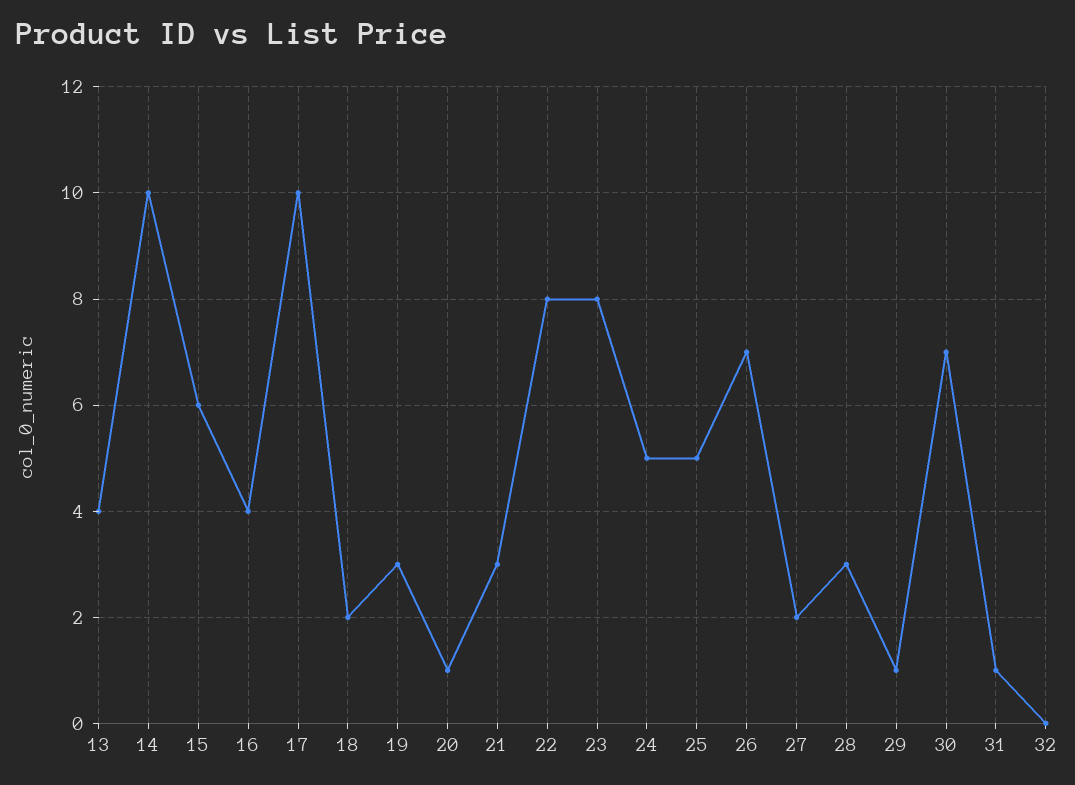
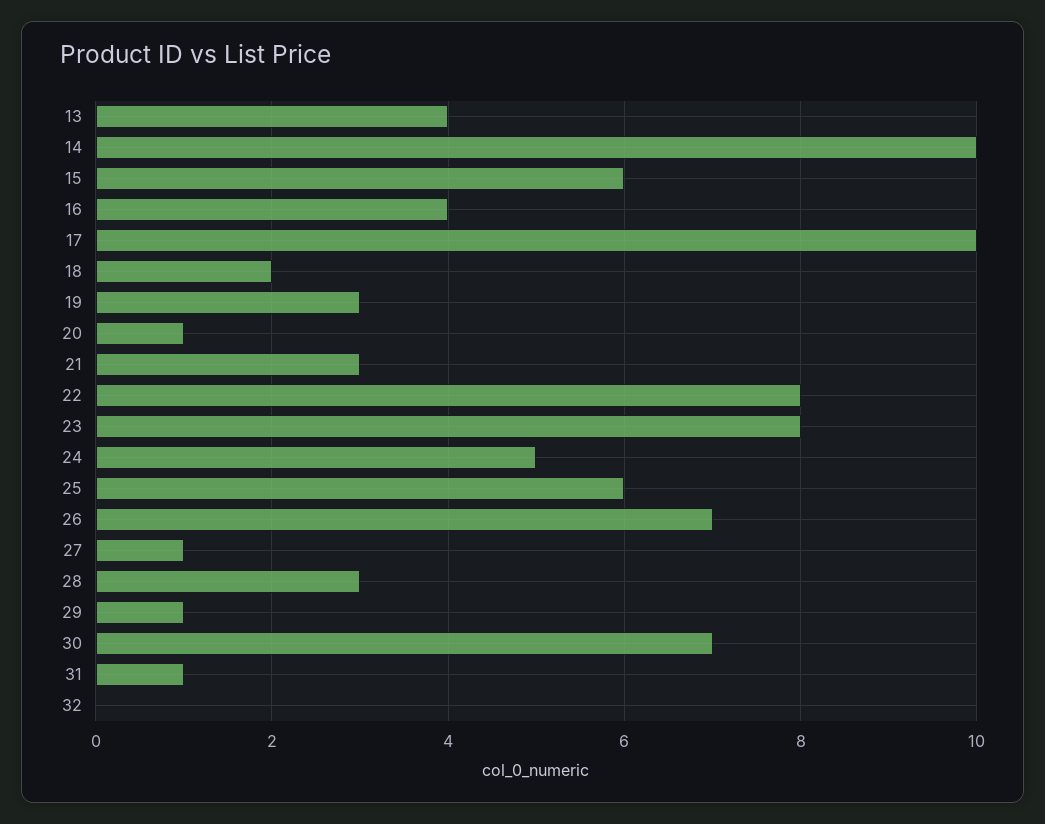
25: 5 -> 6
27: 2 -> 1

